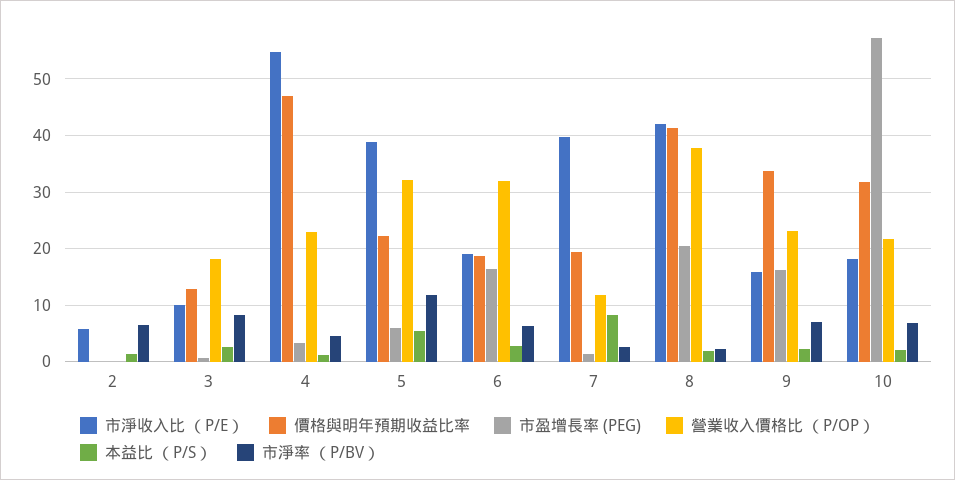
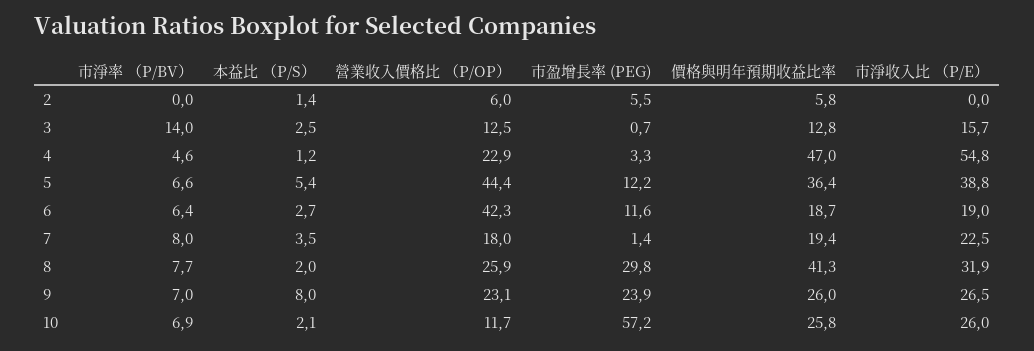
市淨收入比 （P/E）, 2: 6 -> 0
價格與明年預期收益比率, 2: 0 -> 5.8
市盈增長率 (PEG), 2: 0 -> 5.5
營業收入價格比 （P/OP）, 2: 0 -> 6
市淨率 （P/BV）, 2: 6 -> 0
市淨收入比 （P/E）, 3: 10 -> 15.7
營業收入價格比 （P/OP）, 3: 18 -> 12.5
市淨率 （P/BV）, 3: 8 -> 14
價格與明年預期收益比率, 5: 22 -> 36.4
市盈增長率 (PEG), 5: 6 -> 12.2
營業收入價格比 （P/OP）, 5: 32 -> 44.4
市淨率 （P/BV）, 5: 12 -> 6.6
市盈增長率 (PEG), 6: 16 -> 11.6
營業收入價格比 （P/OP）, 6: 32 -> 42.3
市淨收入比 （P/E）, 7: 40 -> 22.5
營業收入價格比 （P/OP）, 7: 12 -> 18
本益比 （P/S）, 7: 8 -> 3.5
市淨率 （P/BV）, 7: 2 -> 8
市淨收入比 （P/E）, 8: 42 -> 31.9
市盈增長率 (PEG), 8: 20 -> 29.8
營業收入價格比 （P/OP）, 8: 38 -> 25.9
市淨率 （P/BV）, 8: 2 -> 7.7
市淨收入比 （P/E）, 9: 16 -> 26.5
價格與明年預期收益比率, 9: 34 -> 26
市盈增長率 (PEG), 9: 16 -> 23.9
本益比 （P/S）, 9: 2 -> 8
市淨收入比 （P/E）, 10: 18 -> 26
價格與明年預期收益比率, 10: 32 -> 25.8
營業收入價格比 （P/OP）, 10: 22 -> 11.7

